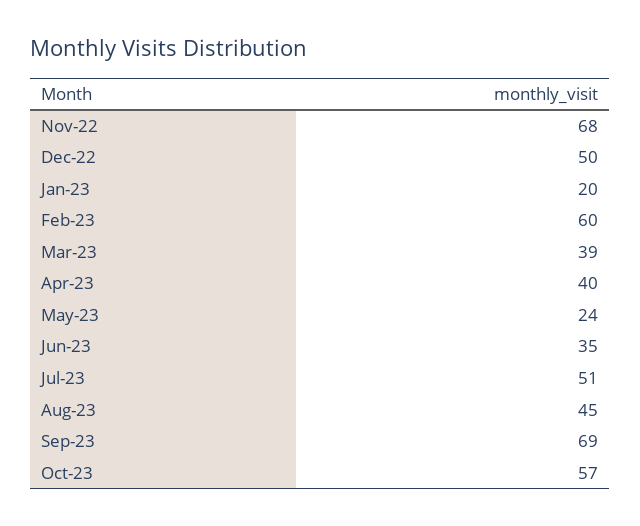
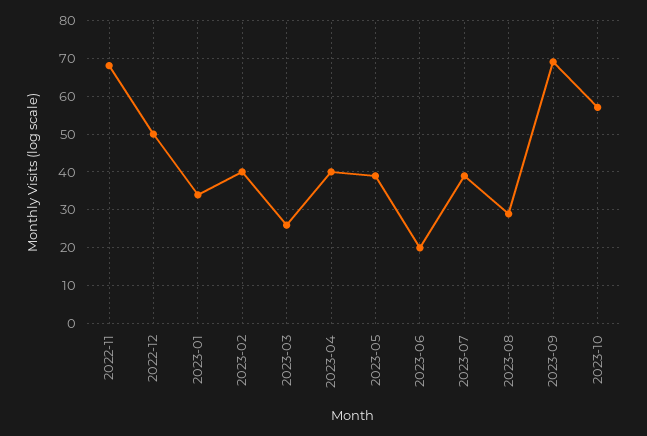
Jan-23: 20 -> 35
Feb-23: 60 -> 40
Mar-23: 39 -> 25
May-23: 24 -> 40
Jun-23: 35 -> 20
Jul-23: 51 -> 40
Aug-23: 45 -> 30

